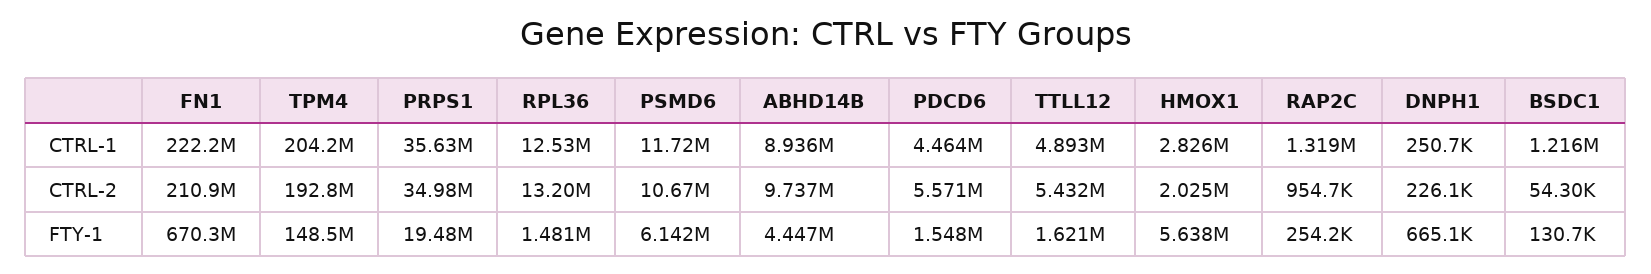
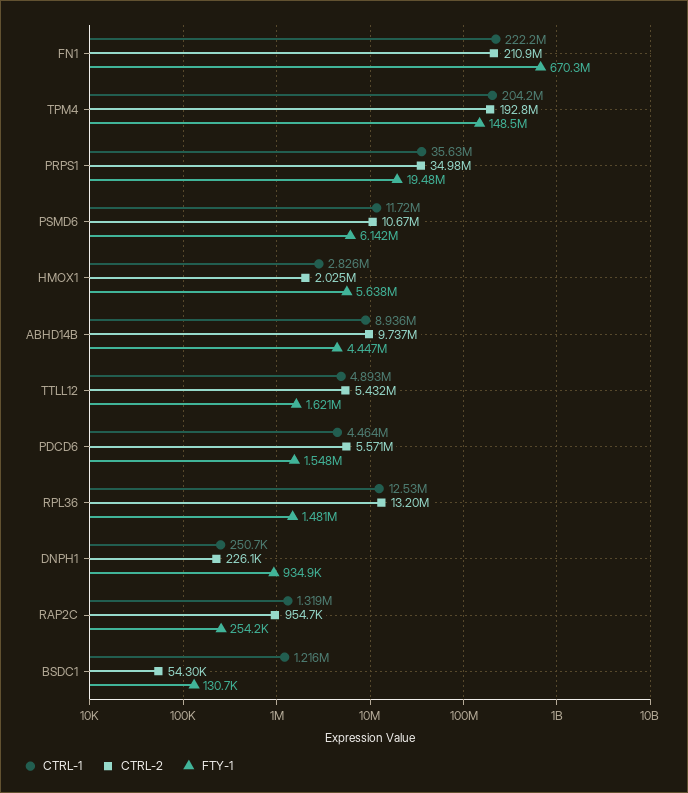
FTY-1, DNPH1: 665100 -> 934900

